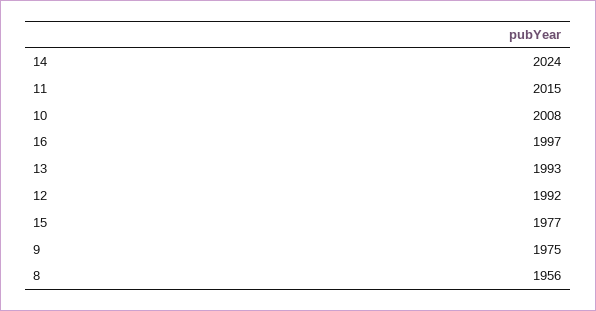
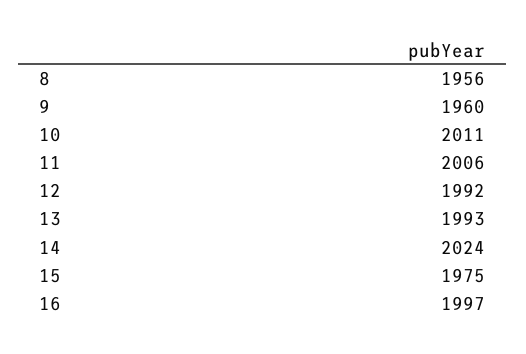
11: 2015 -> 2006
10: 2008 -> 2011
15: 1977 -> 1975
9: 1975 -> 1960

